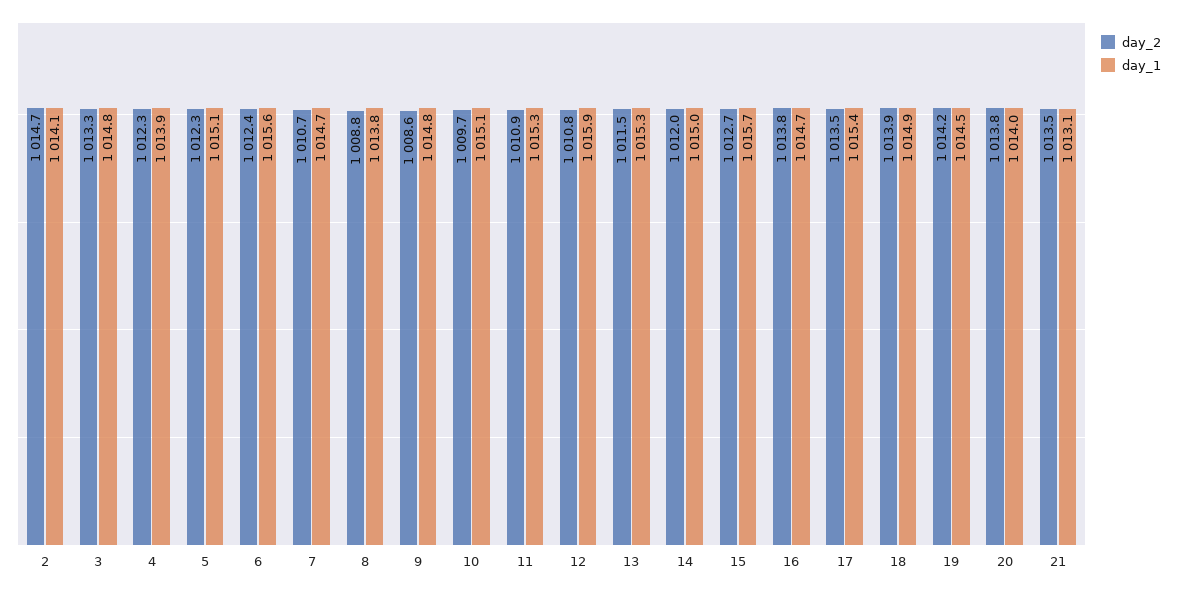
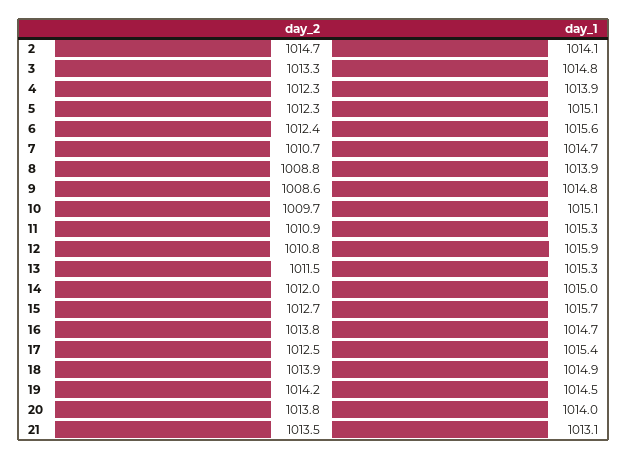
day_1, 8: 1013.8 -> 1013.9
day_2, 17: 1013.5 -> 1012.5

